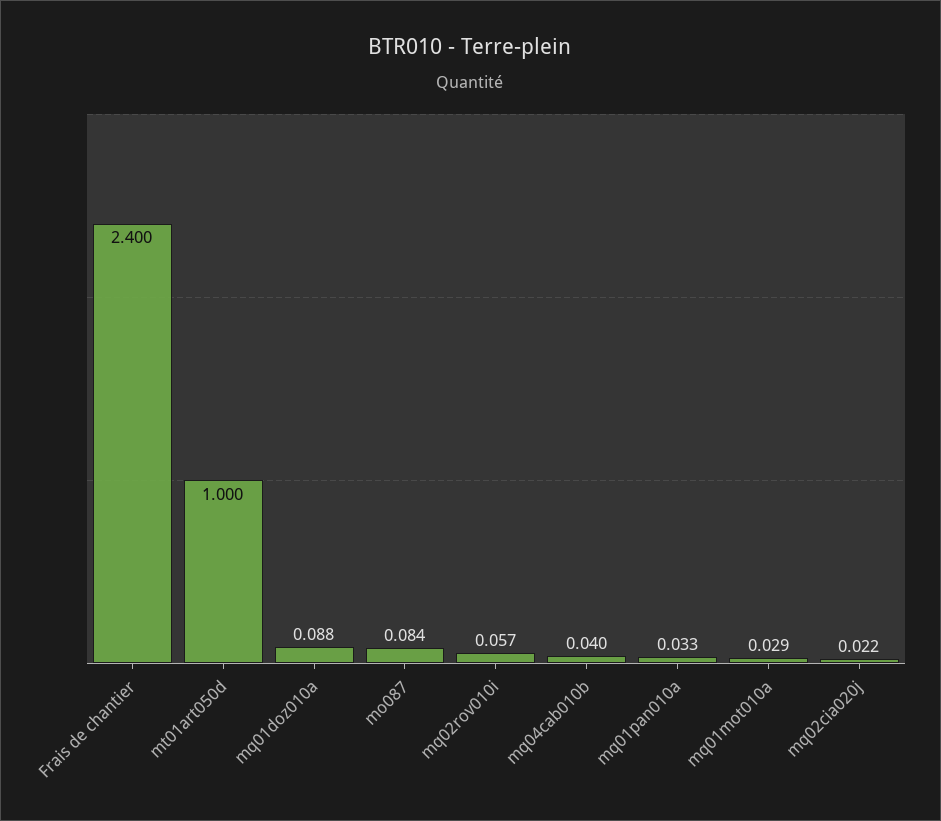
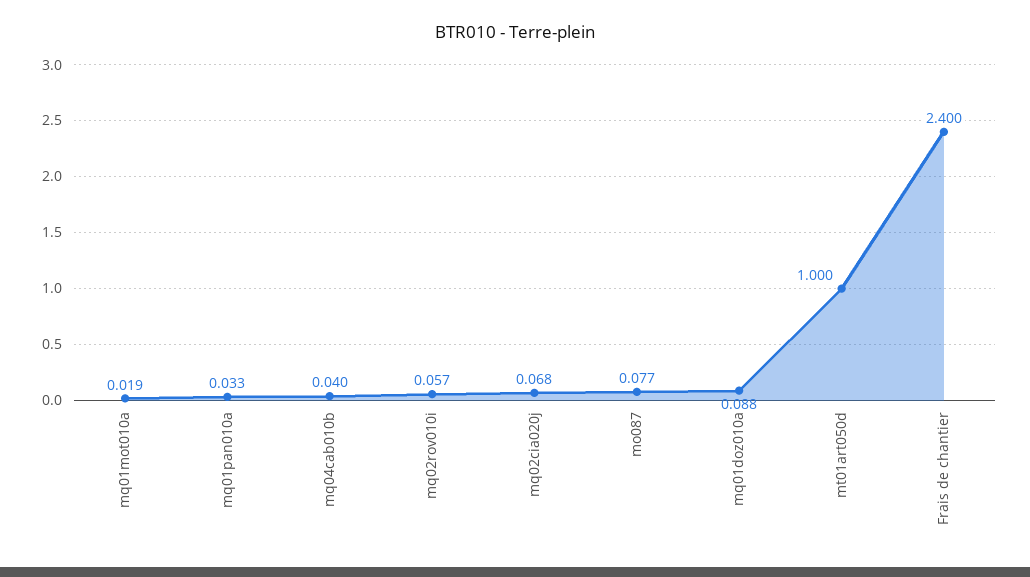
mo087: 0.084 -> 0.077
mq01mot010a: 0.029 -> 0.019
mq02cia020j: 0.022 -> 0.068

